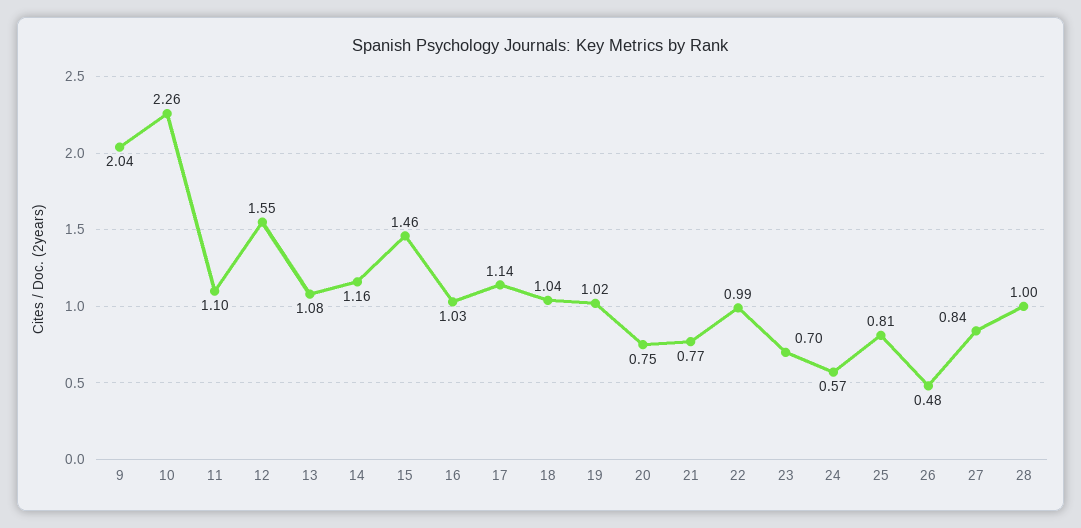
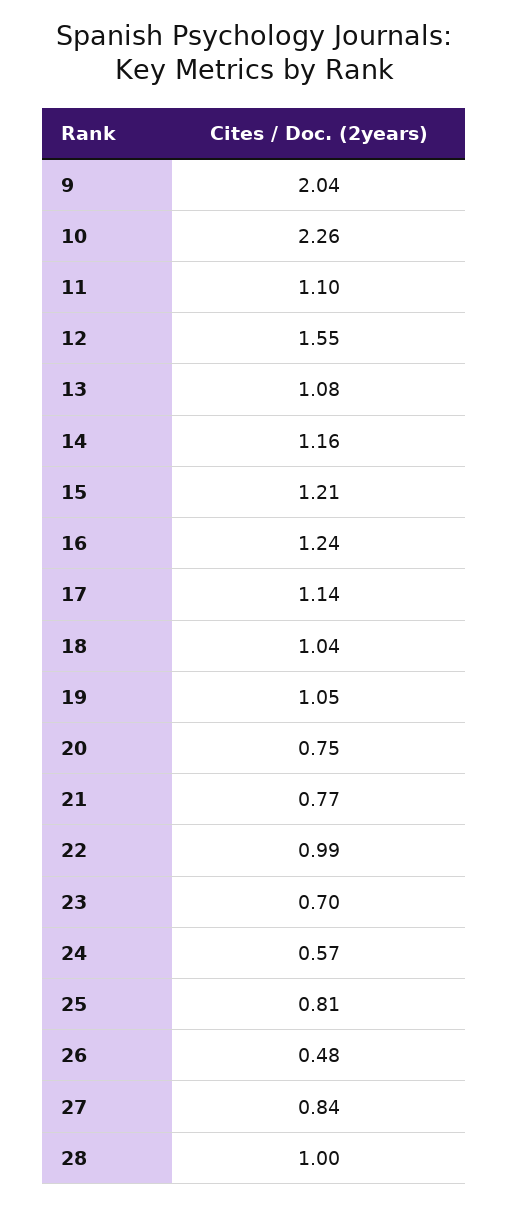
15: 1.46 -> 1.21
16: 1.03 -> 1.24
19: 1.02 -> 1.05

